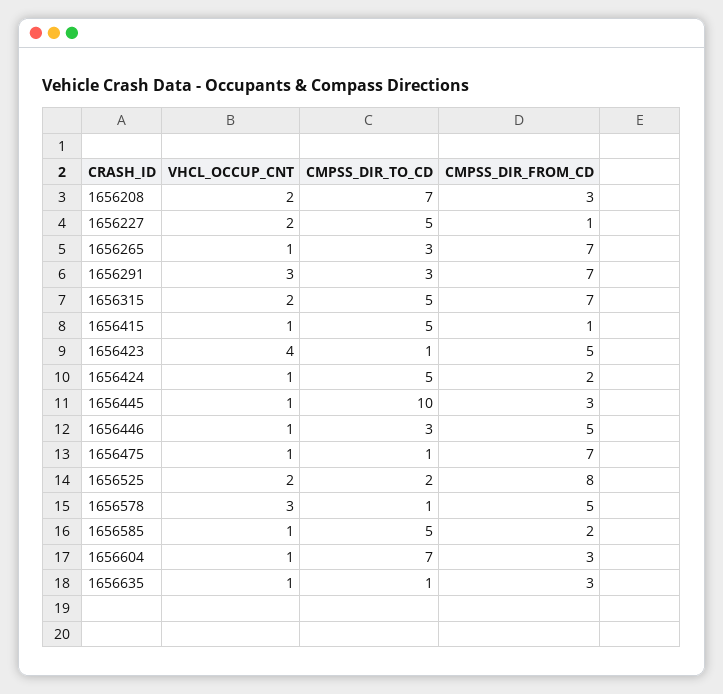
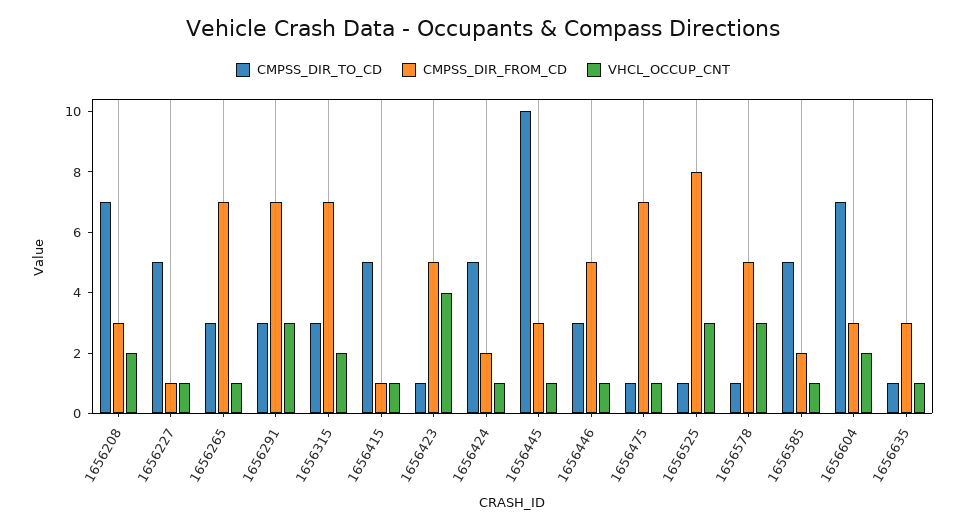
VHCL_OCCUP_CNT, 1656227: 2 -> 1
CMPSS_DIR_TO_CD, 1656315: 5 -> 3
VHCL_OCCUP_CNT, 1656525: 2 -> 3
CMPSS_DIR_TO_CD, 1656525: 2 -> 1
VHCL_OCCUP_CNT, 1656604: 1 -> 2

